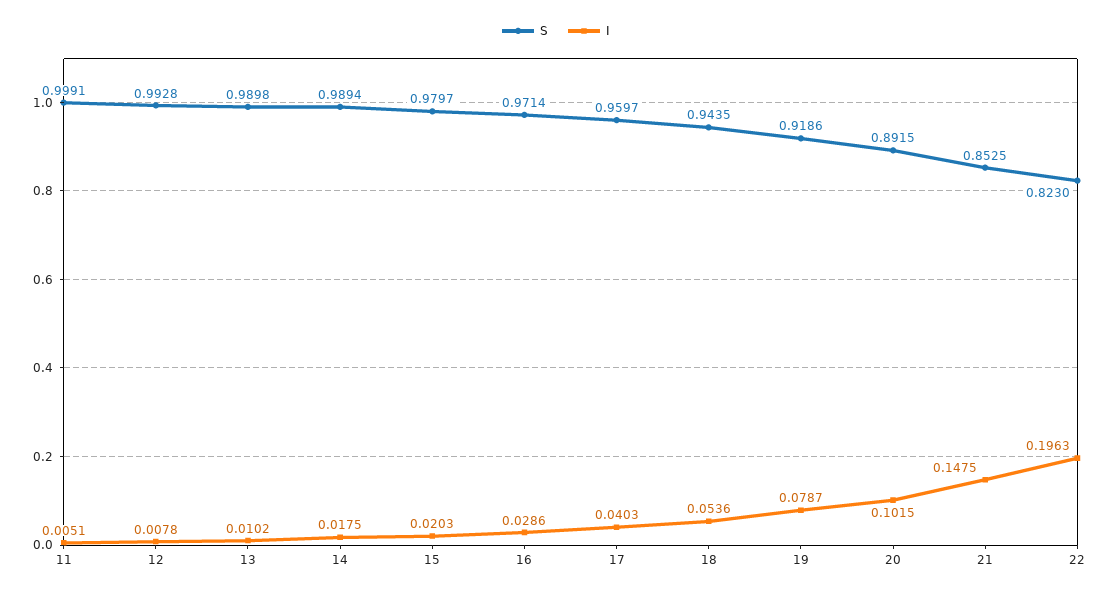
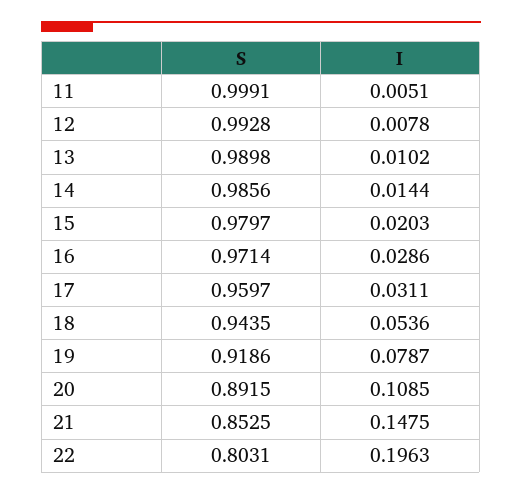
S, 14: 0.9894 -> 0.9856
I, 14: 0.0175 -> 0.0144
I, 17: 0.0403 -> 0.0311
I, 20: 0.1015 -> 0.1085
S, 22: 0.823 -> 0.8031

